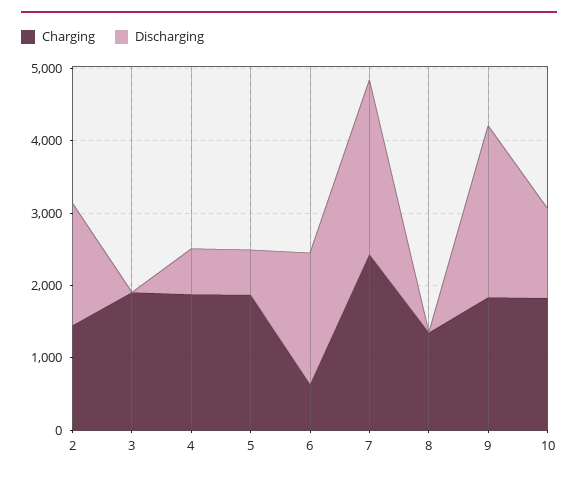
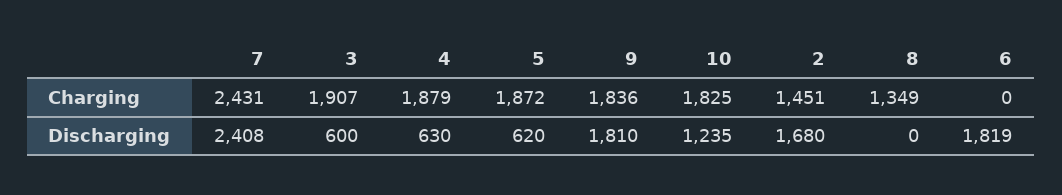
Discharging, 3: 0 -> 600
Charging, 6: 600 -> 0
Discharging, 9: 2400 -> 1810

